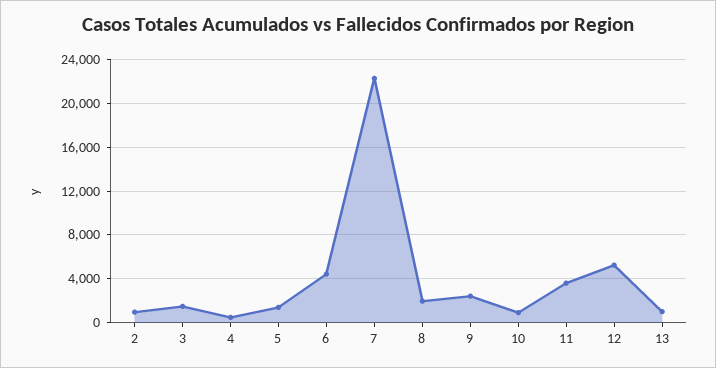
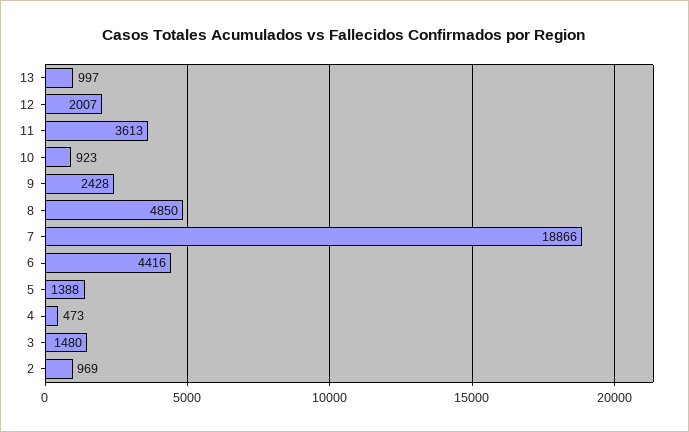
7: 22000 -> 18866
8: 2000 -> 4850
12: 5000 -> 2007

